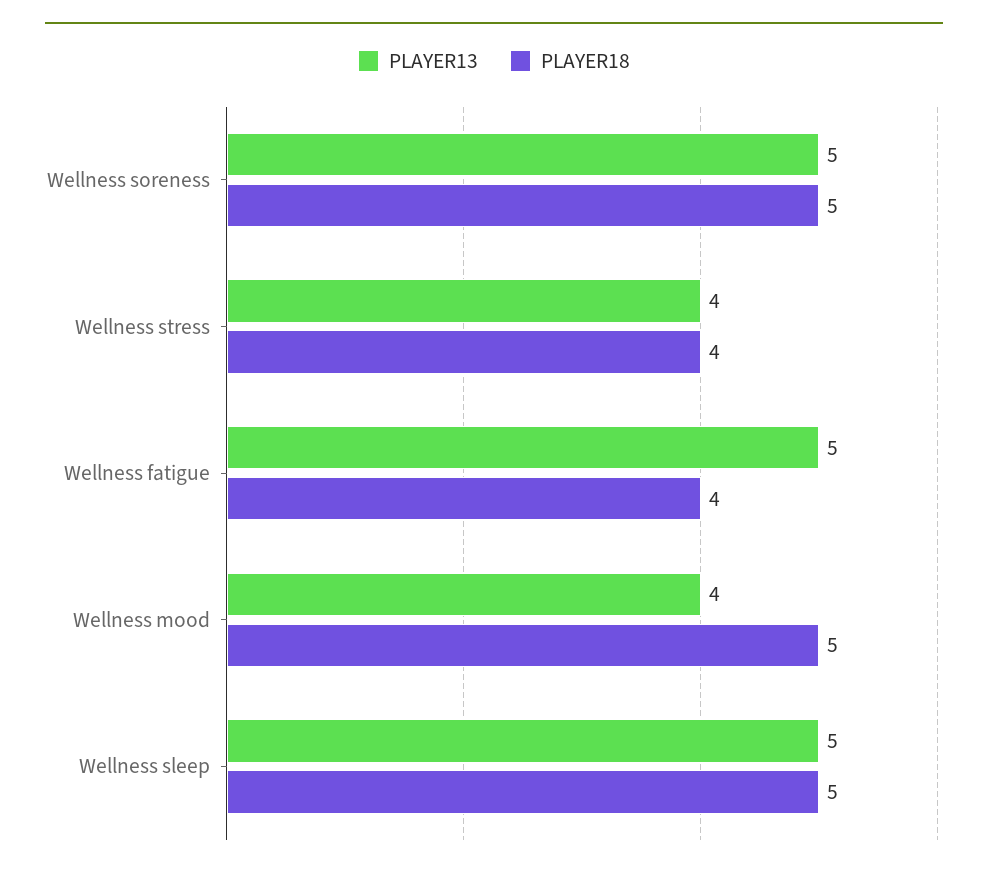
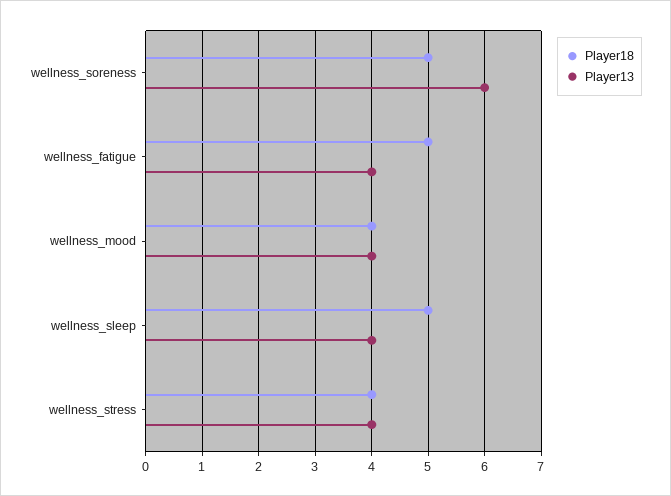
PLAYER13, Wellness soreness: 5 -> 6
PLAYER13, Wellness fatigue: 5 -> 4
PLAYER18, Wellness fatigue: 4 -> 5
PLAYER18, Wellness mood: 5 -> 4
PLAYER13, Wellness sleep: 5 -> 4

